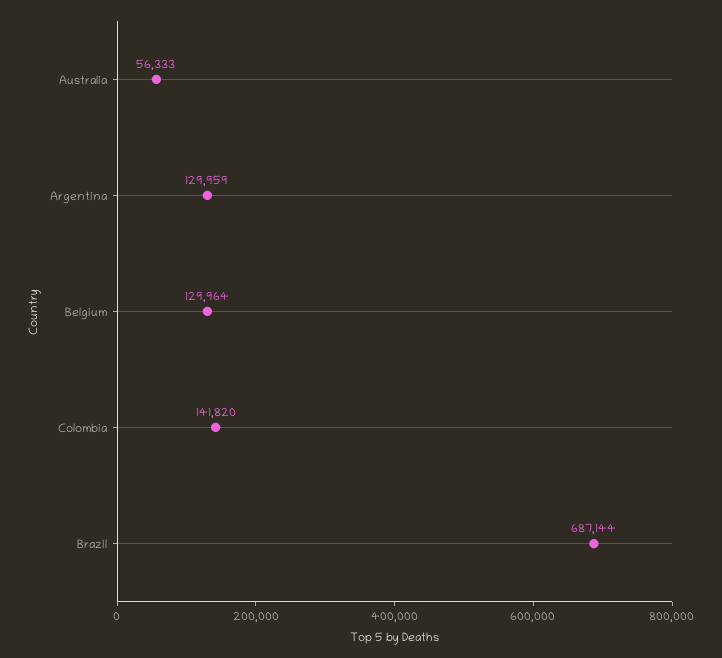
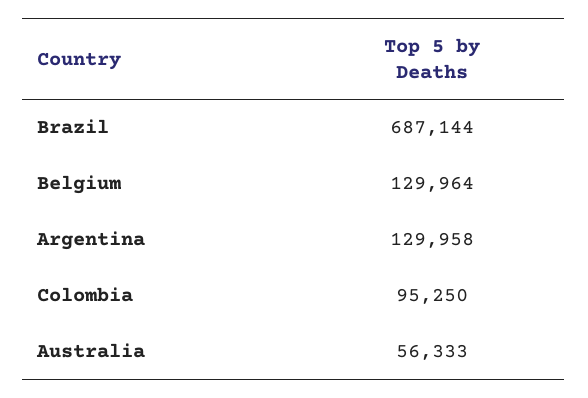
Argentina: 129959 -> 129958
Colombia: 141820 -> 95250

